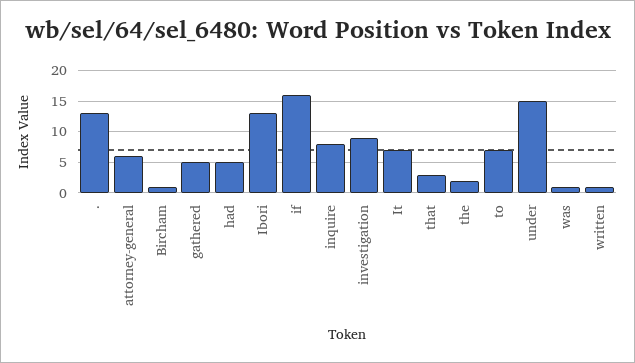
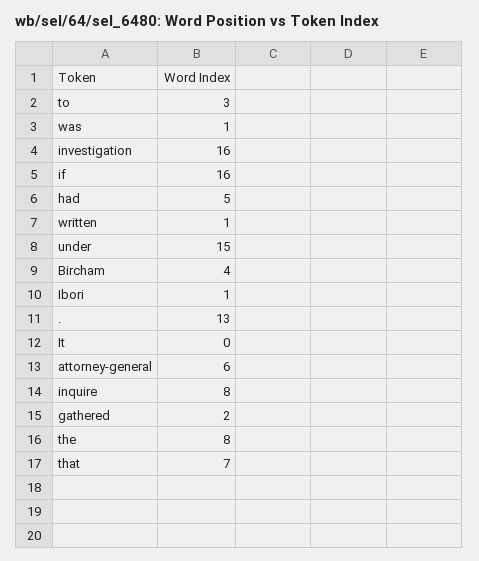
Bircham: 1 -> 4
gathered: 5 -> 2
Ibori: 13 -> 1
investigation: 9 -> 16
It: 7 -> 0
that: 3 -> 7
the: 2 -> 8
to: 7 -> 3

